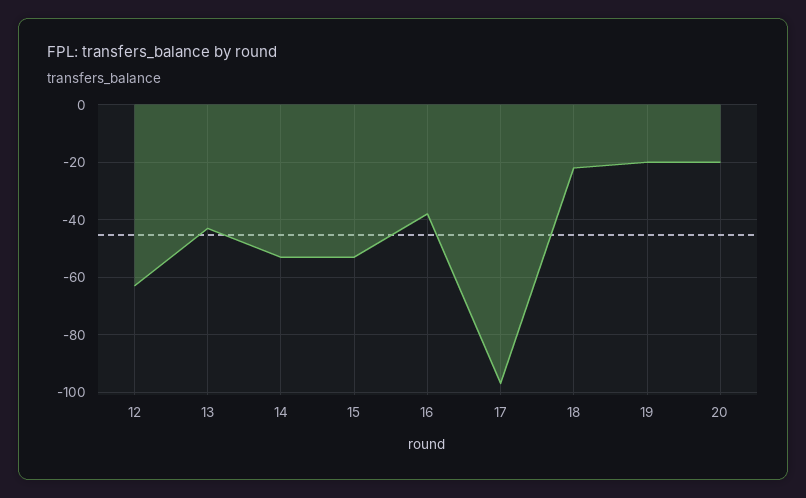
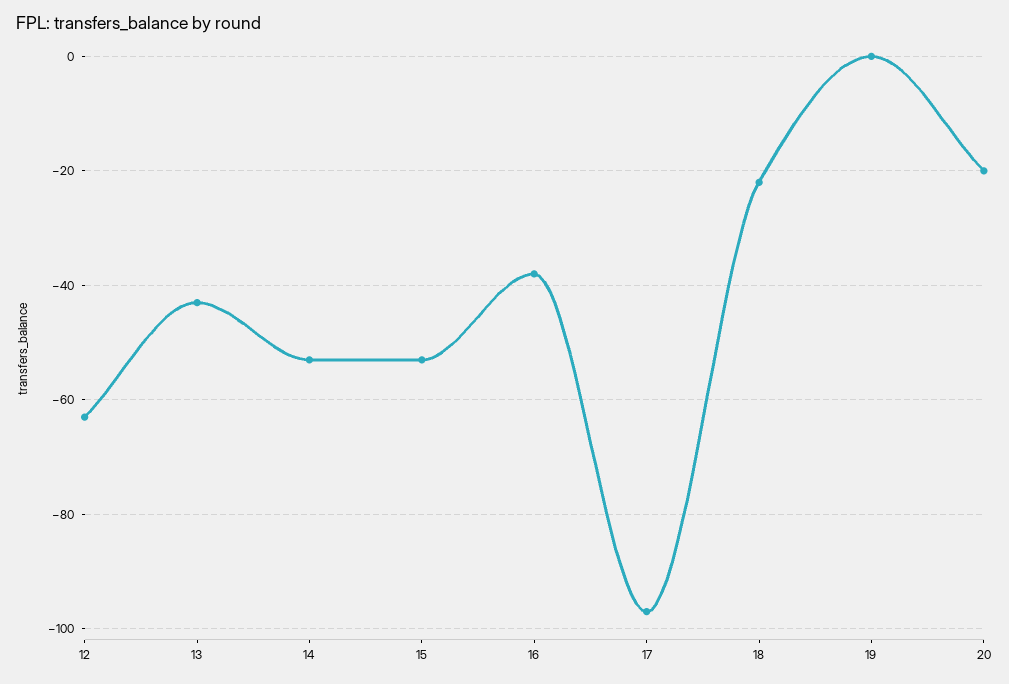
19: -20 -> 0

